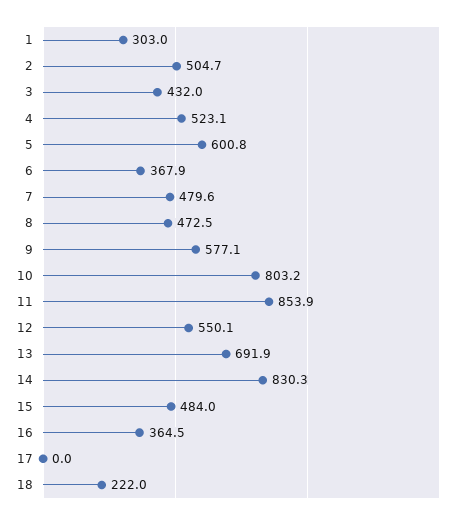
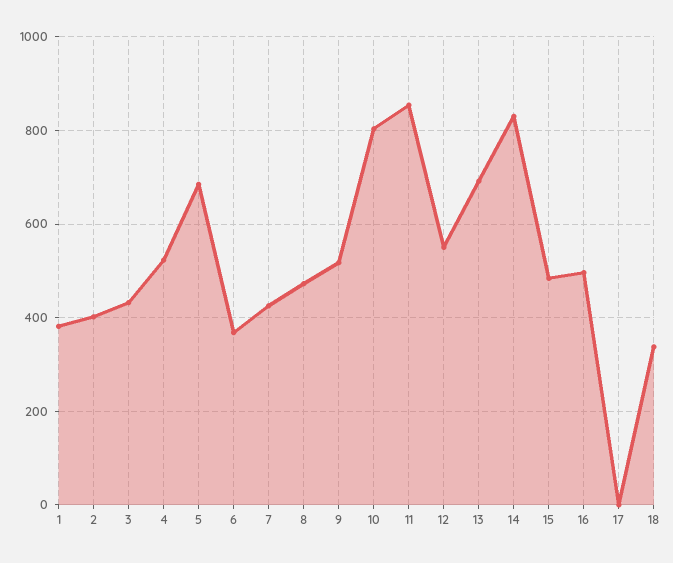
1: 303 -> 380
2: 504.7 -> 400
5: 600.8 -> 680
7: 479.6 -> 420
9: 577.1 -> 520
16: 364.5 -> 500
18: 222 -> 340

